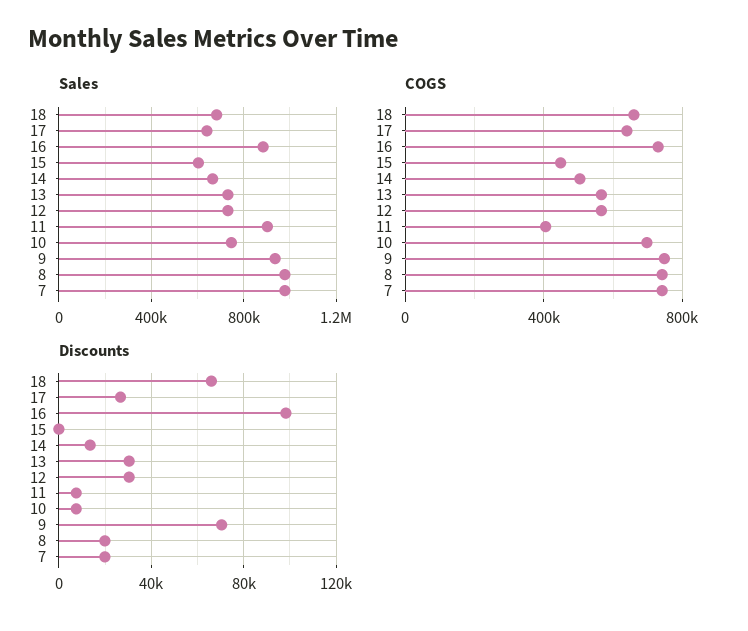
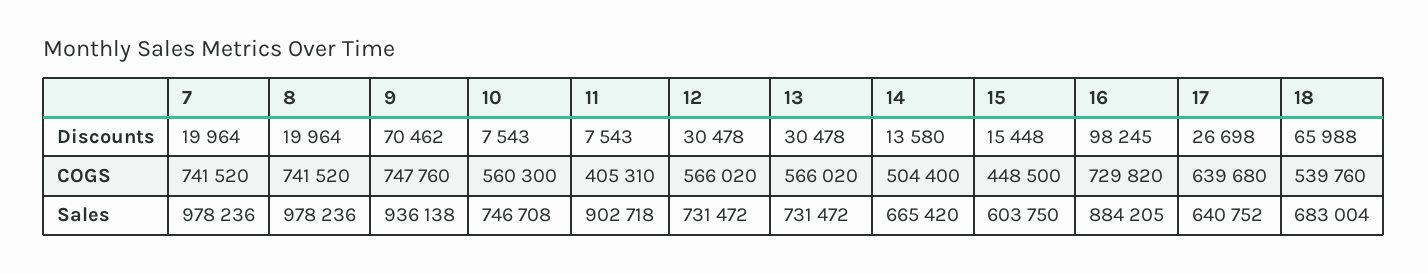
COGS, 18: 650000 -> 539760
COGS, 10: 700000 -> 560300
Discounts, 15: 0 -> 15448

